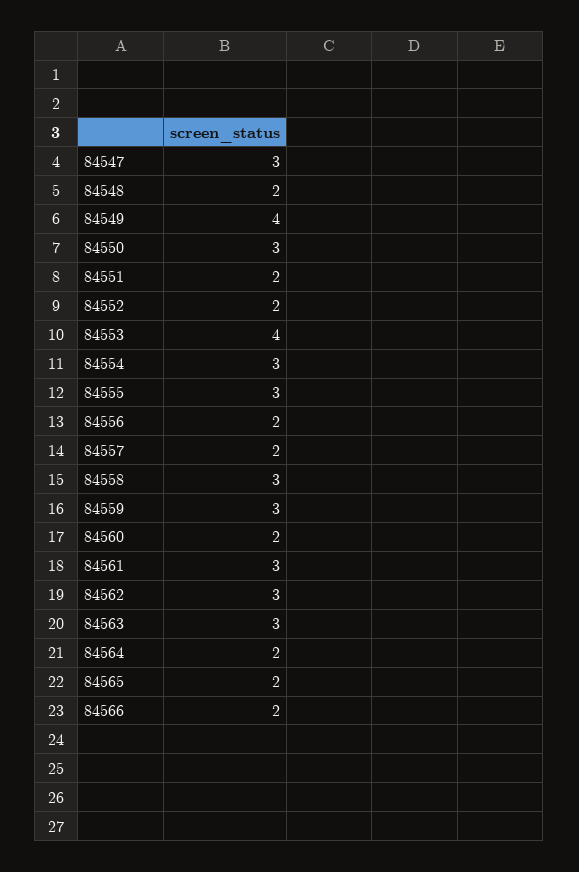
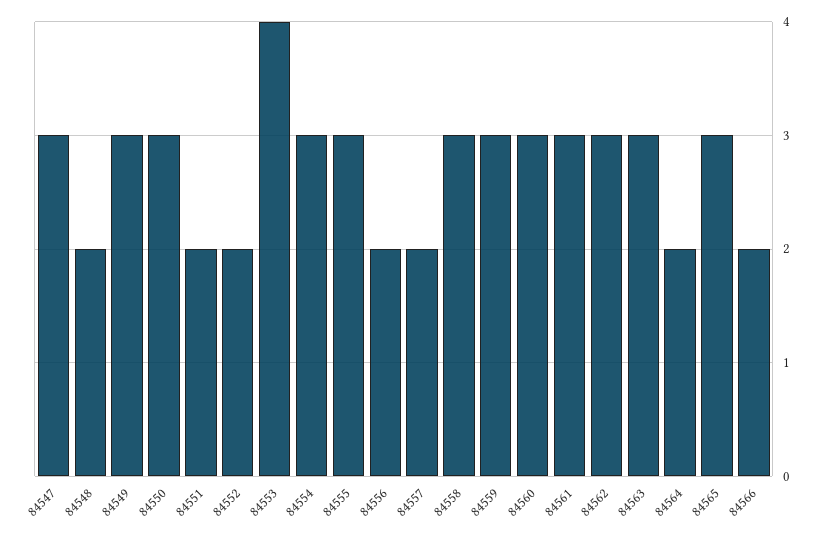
84549: 4 -> 3
84560: 2 -> 3
84565: 2 -> 3

